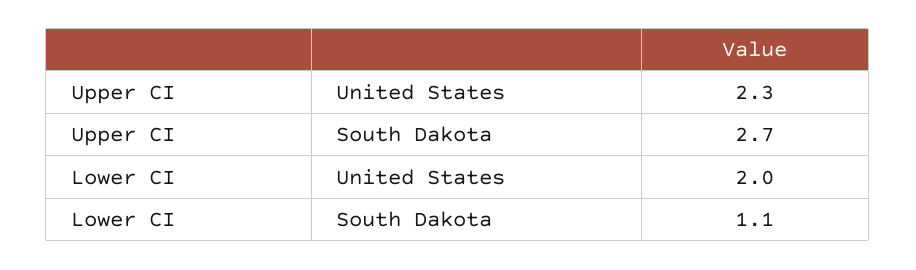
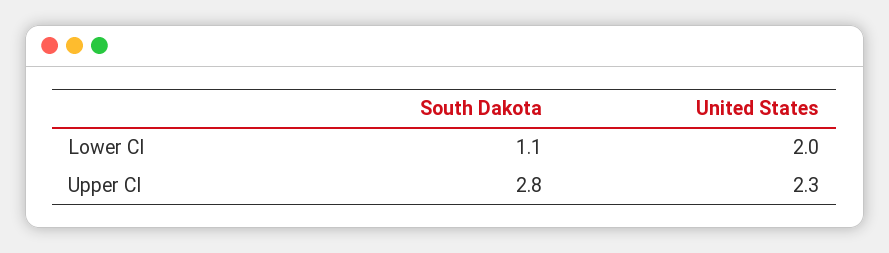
Upper CI, South Dakota: 2.7 -> 2.8

